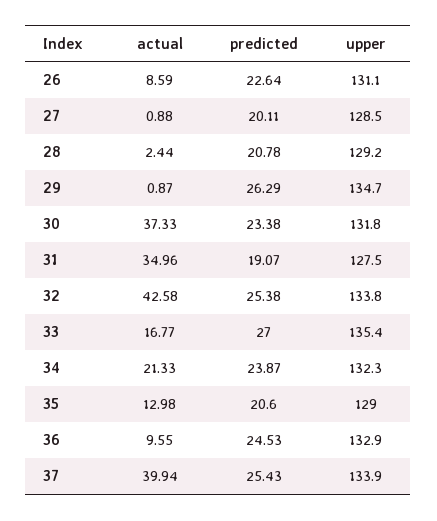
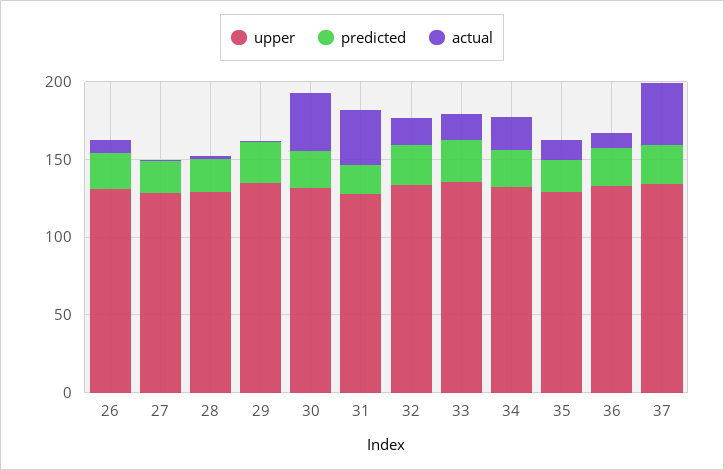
actual, 32: 42.58 -> 20

